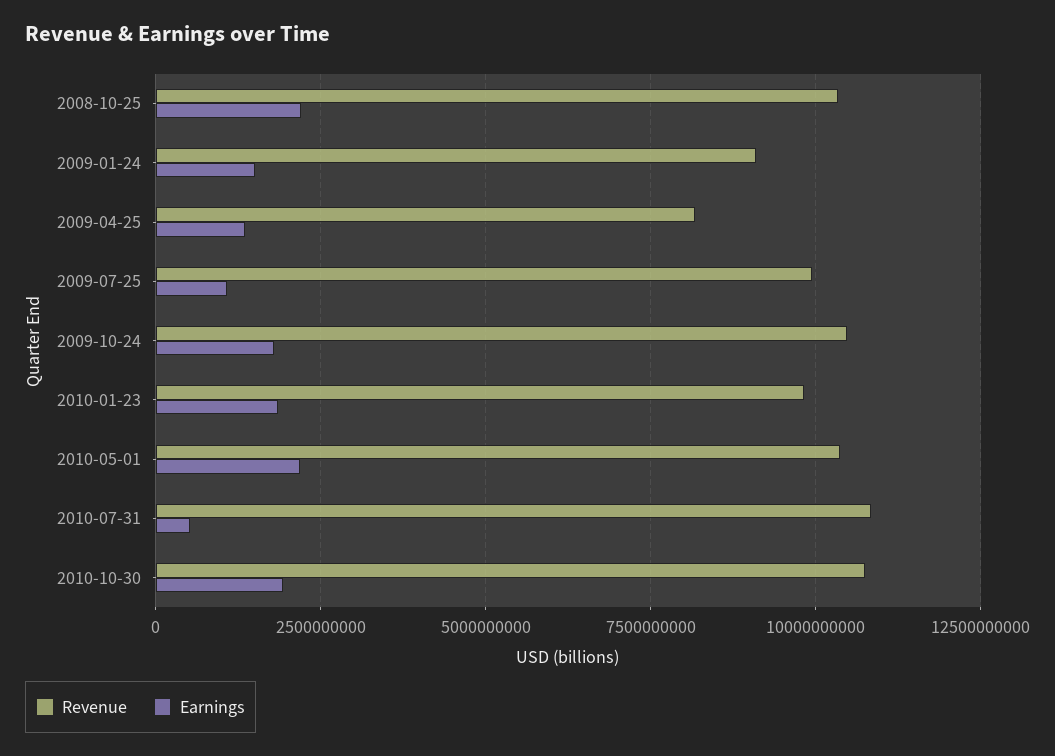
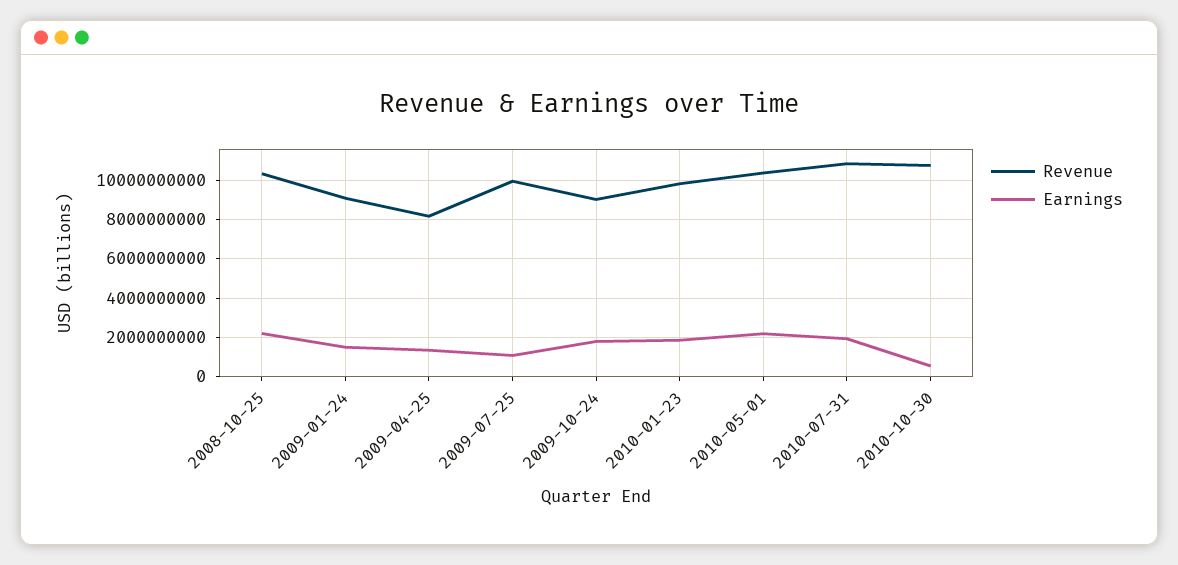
Revenue, 2009-10-24: 10500000000 -> 9000000000
Earnings, 2010-07-31: 500000000 -> 2000000000
Earnings, 2010-10-30: 2000000000 -> 500000000

